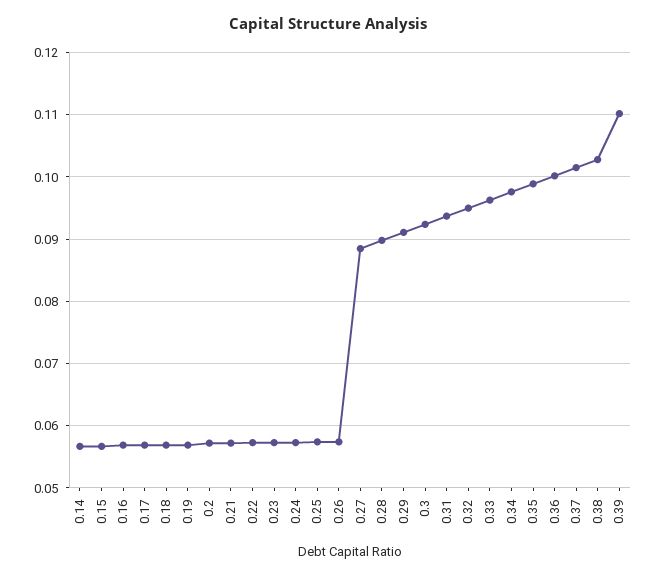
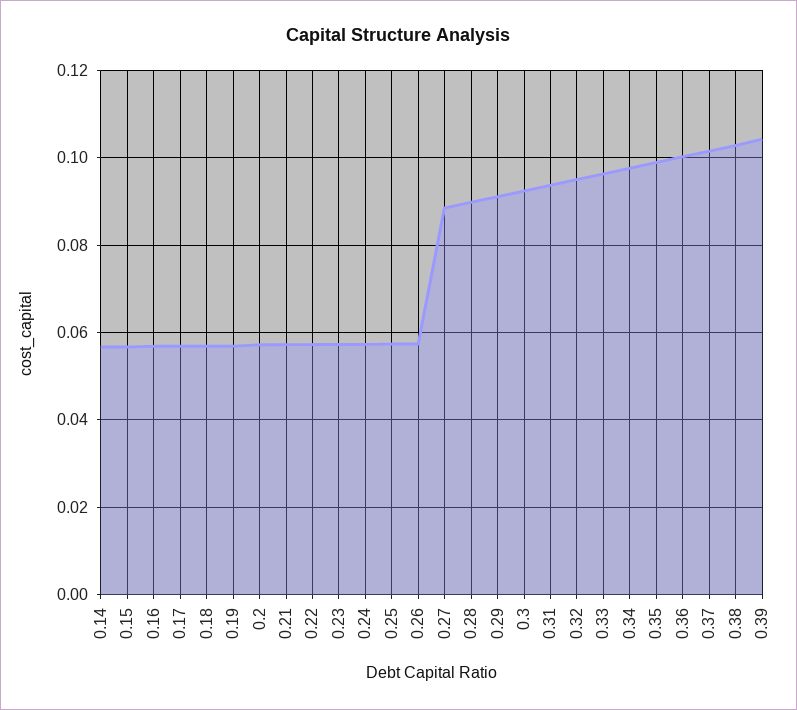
0.39: 0.11 -> 0.104

